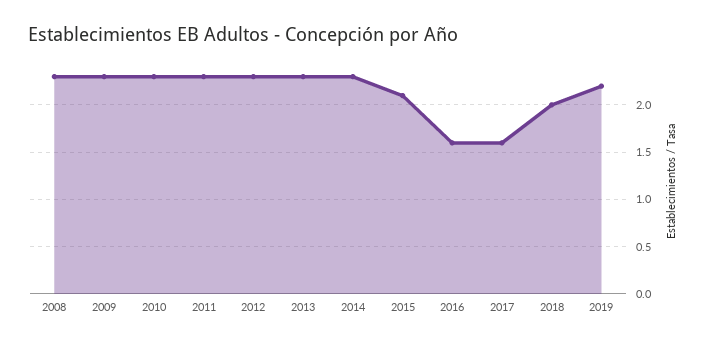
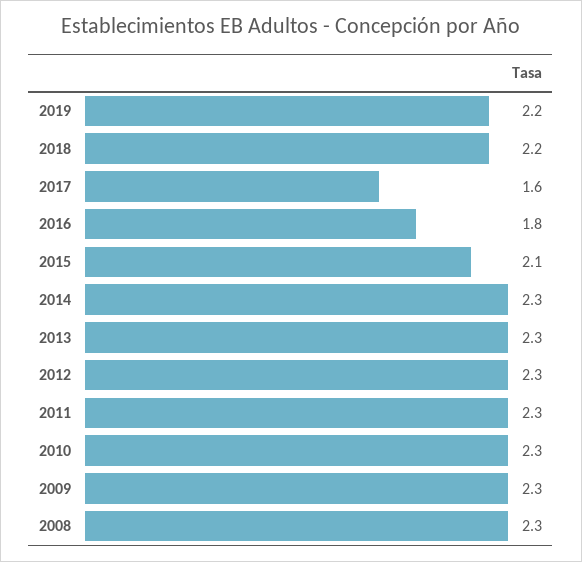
2016: 1.6 -> 1.8
2018: 2 -> 2.2

